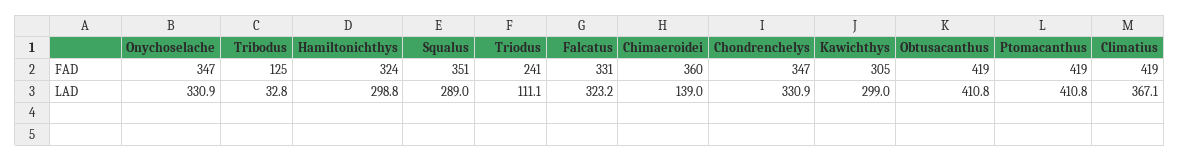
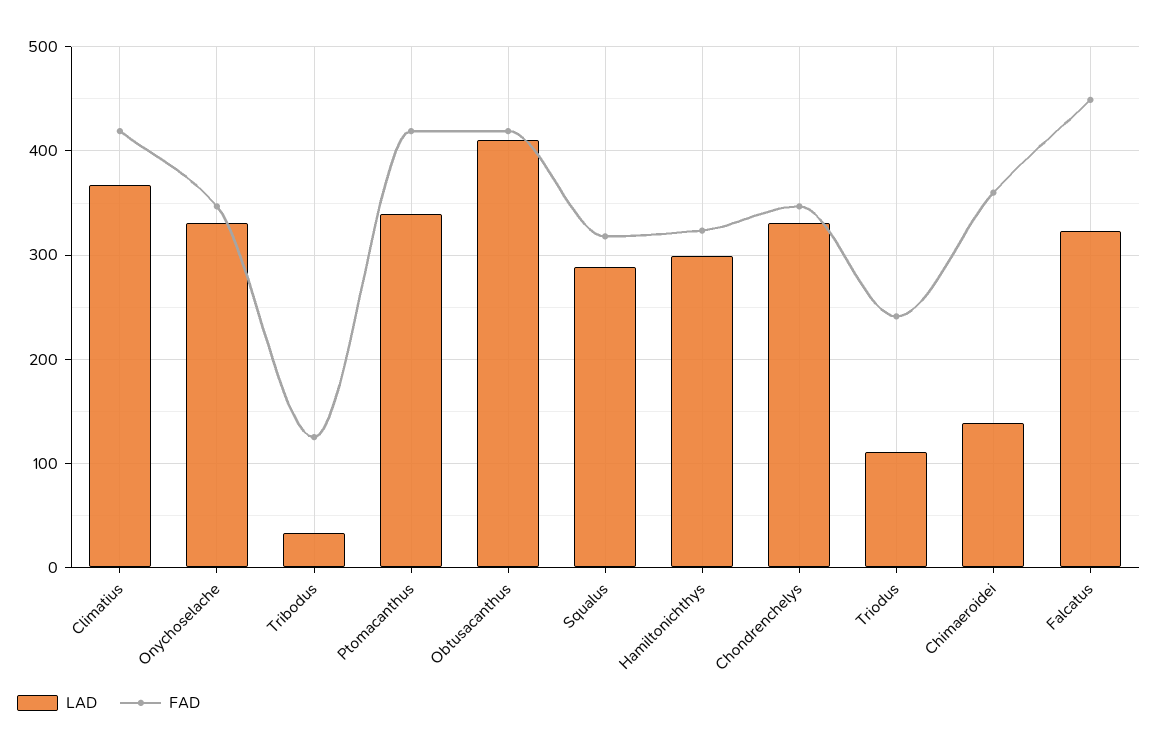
FAD, Squalus: 351 -> 320
FAD, Falcatus: 331 -> 450
FAD, Kawichthys: 305 -> none
LAD, Kawichthys: 299 -> none
LAD, Ptomacanthus: 410.8 -> 340

